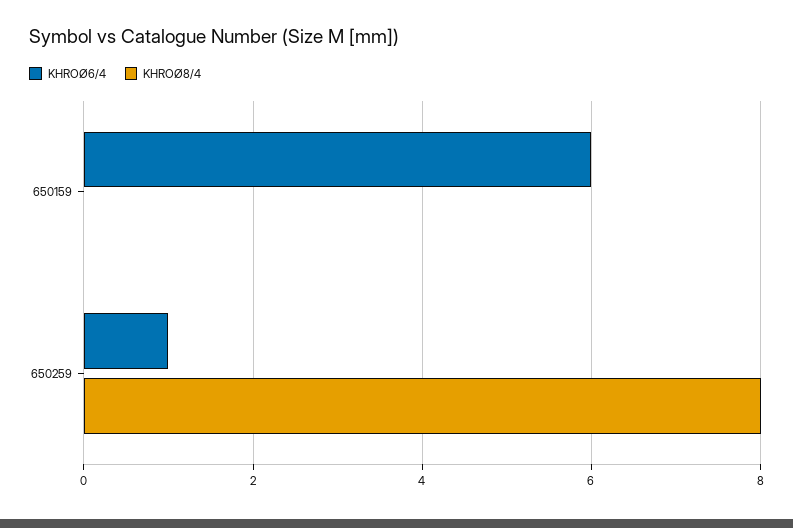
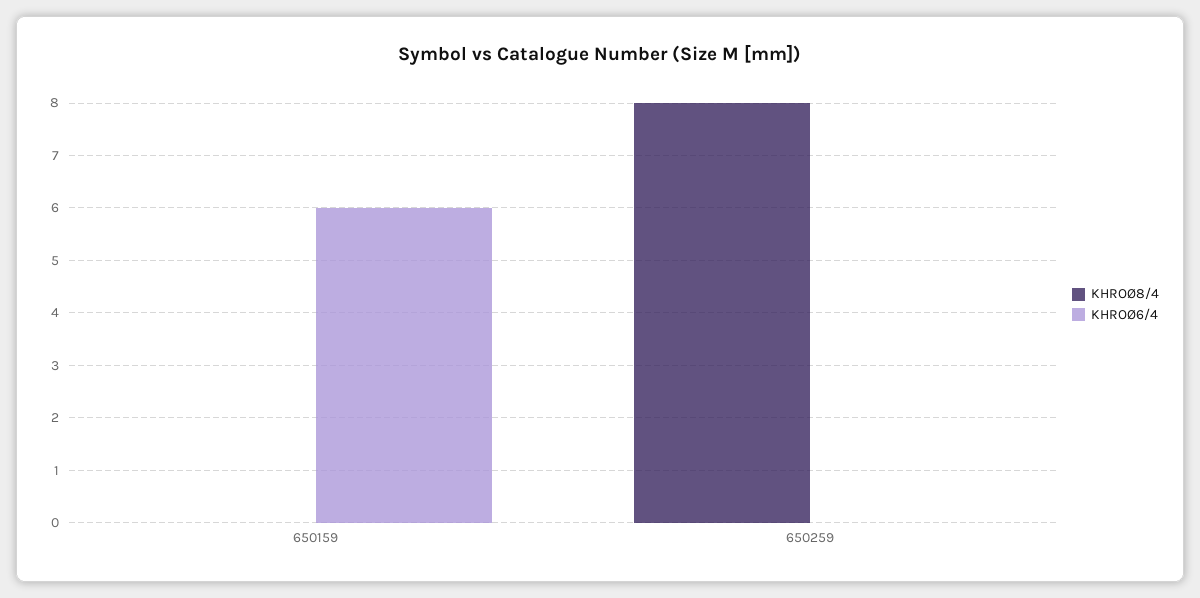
KHROØ6/4, 650259: 1 -> 0

